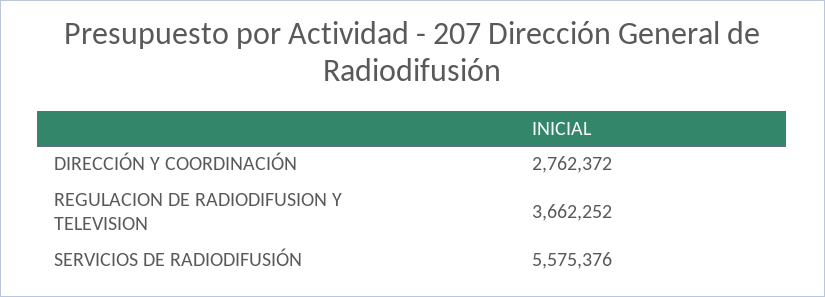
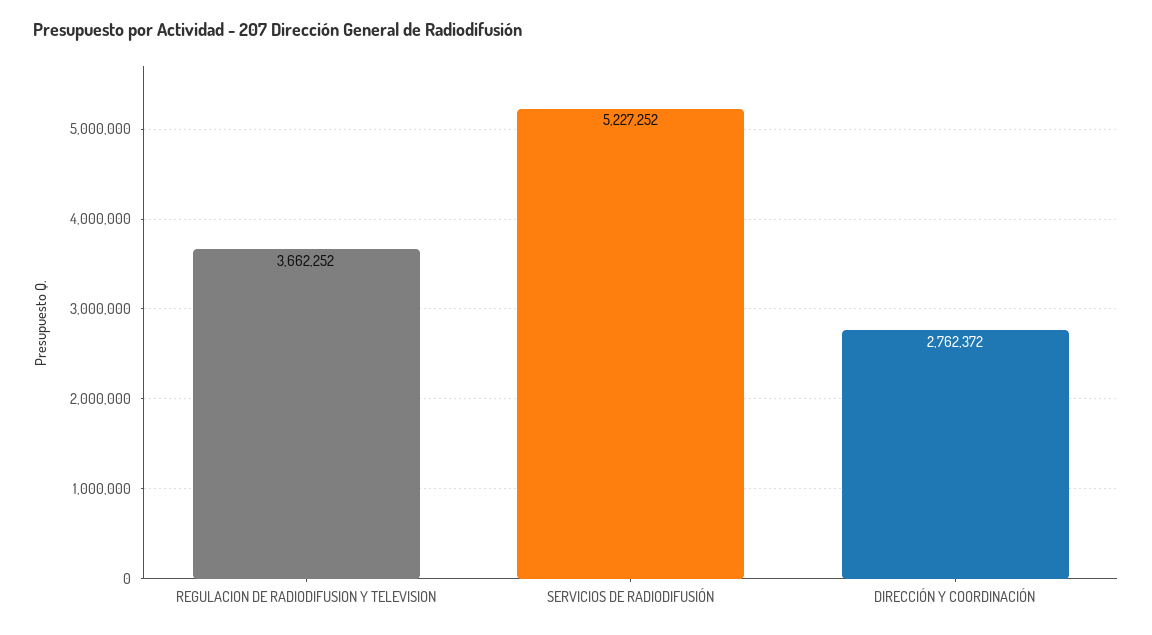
SERVICIOS DE RADIODIFUSIÓN: 5575376 -> 5227252

